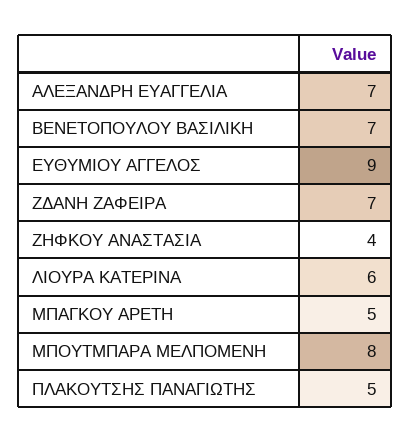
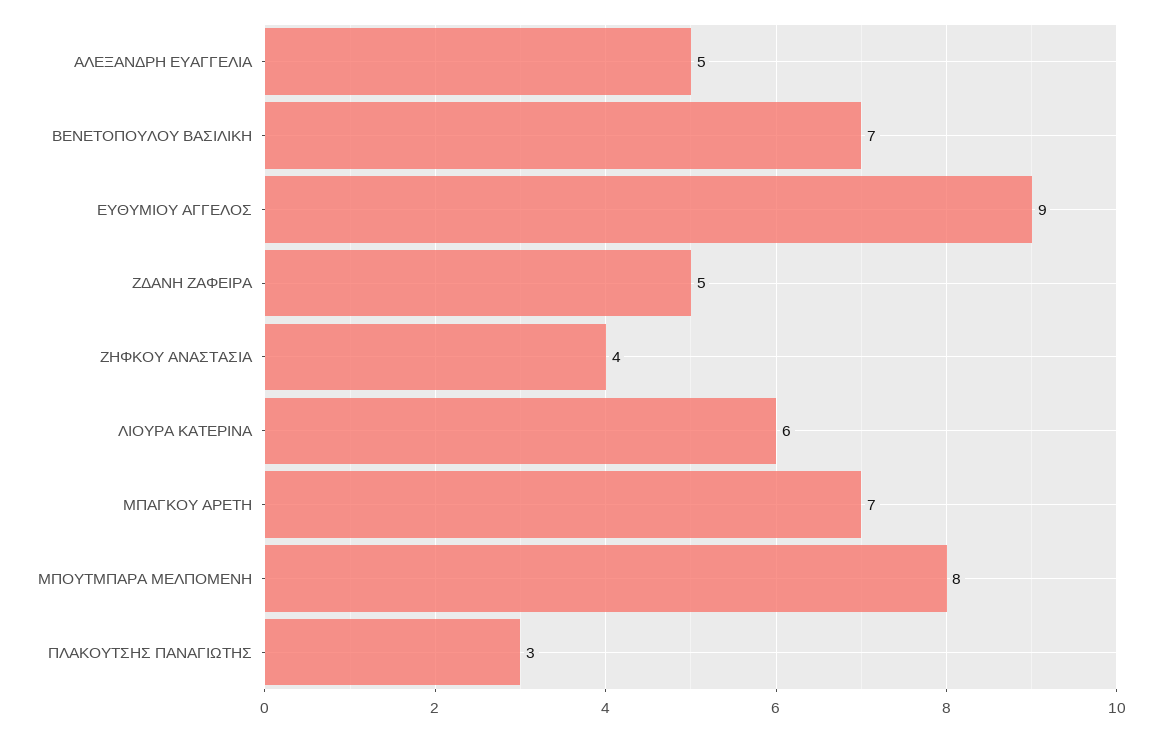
ΑΛΕΞΑΝΔΡΗ ΕΥΑΓΓΕΛΙΑ: 7 -> 5
ΖΔΑΝΗ ΖΑΦΕΙΡΑ: 7 -> 5
ΜΠΑΓΚΟΥ ΑΡΕΤΗ: 5 -> 7
ΠΛΑΚΟΥΤΣΗΣ ΠΑΝΑΓΙΩΤΗΣ: 5 -> 3

